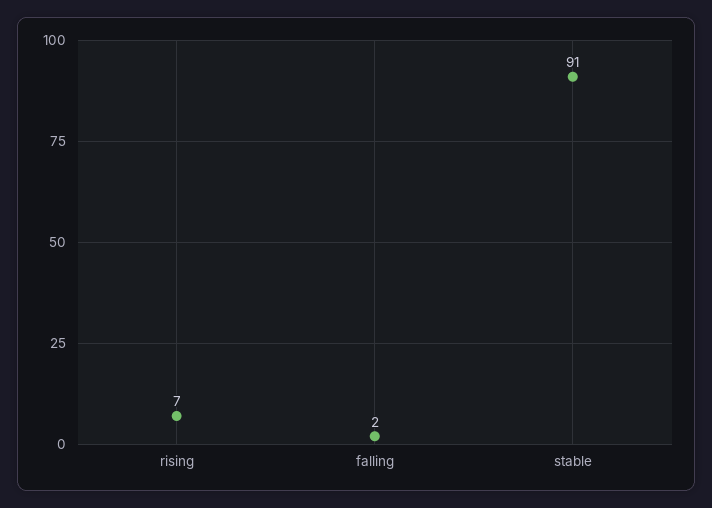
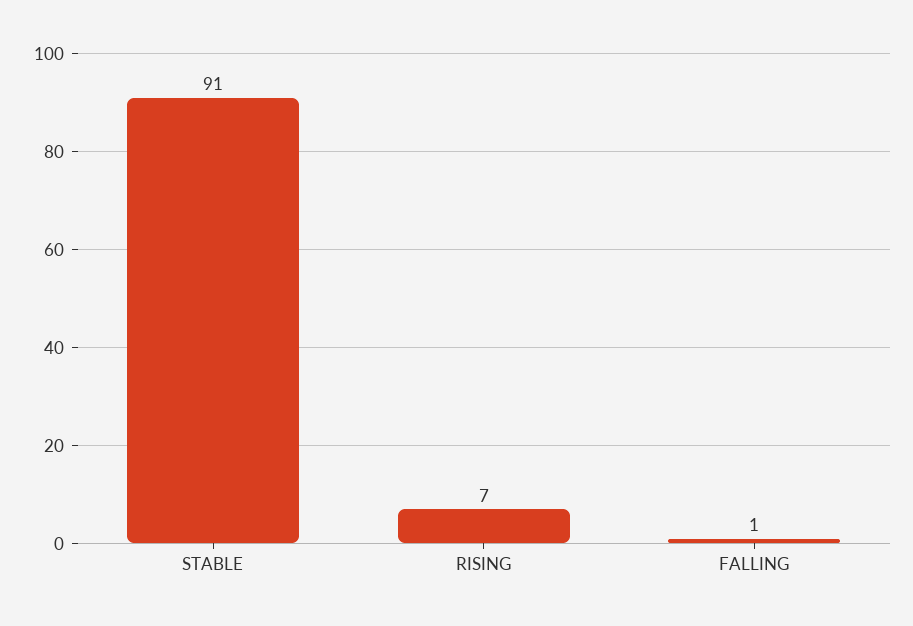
falling: 2 -> 1

